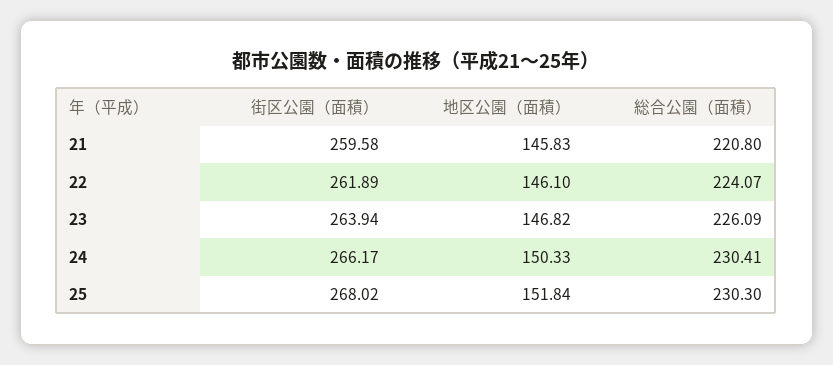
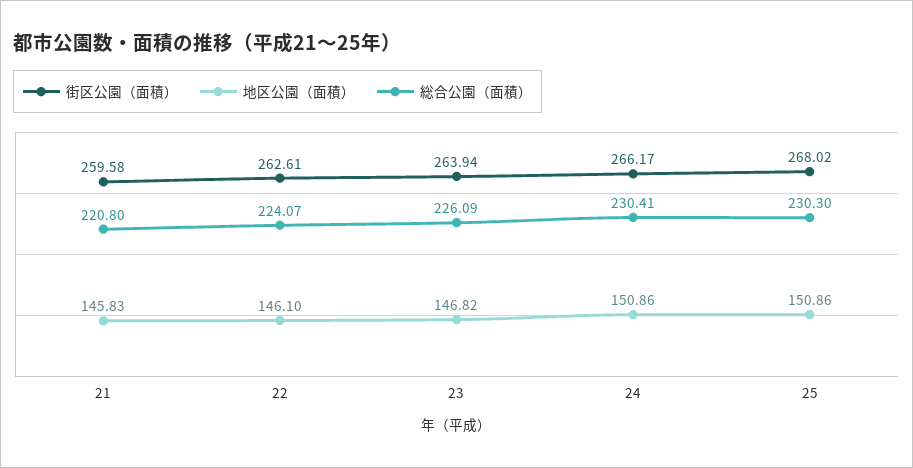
街区公園（面積）, 22: 261.89 -> 262.61
地区公園（面積）, 24: 150.33 -> 150.86
地区公園（面積）, 25: 151.84 -> 150.86

